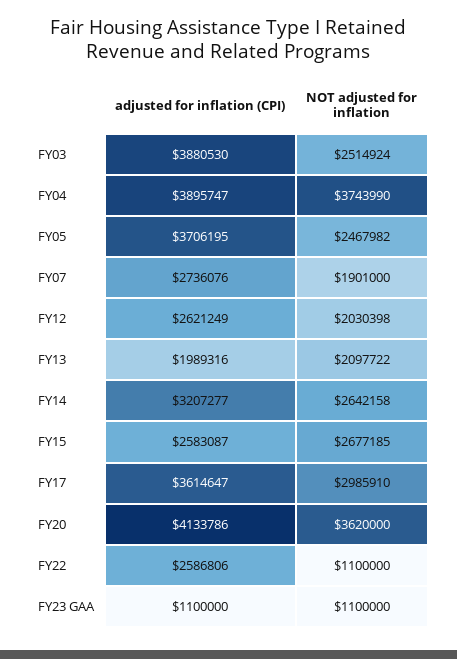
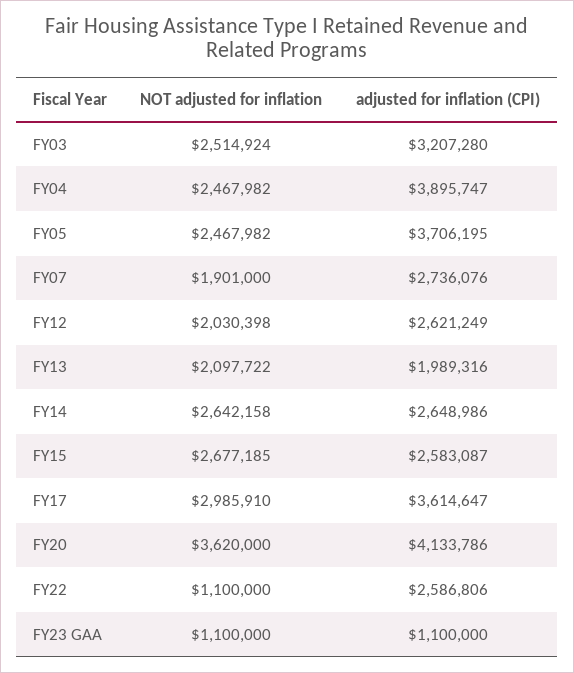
adjusted for inflation (CPI), FY03: 3880530 -> 3207280
NOT adjusted for inflation, FY04: 3743990 -> 2467982
adjusted for inflation (CPI), FY14: 3207277 -> 2648986

